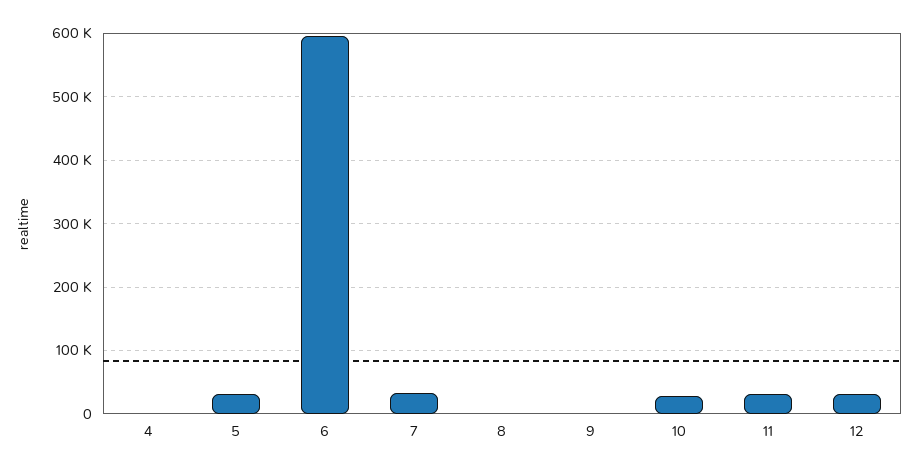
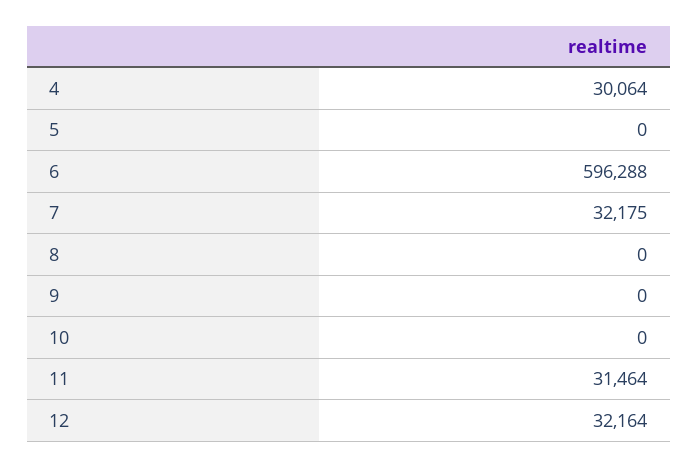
4: 0 -> 30064
5: 30000 -> 0
10: 30000 -> 0

